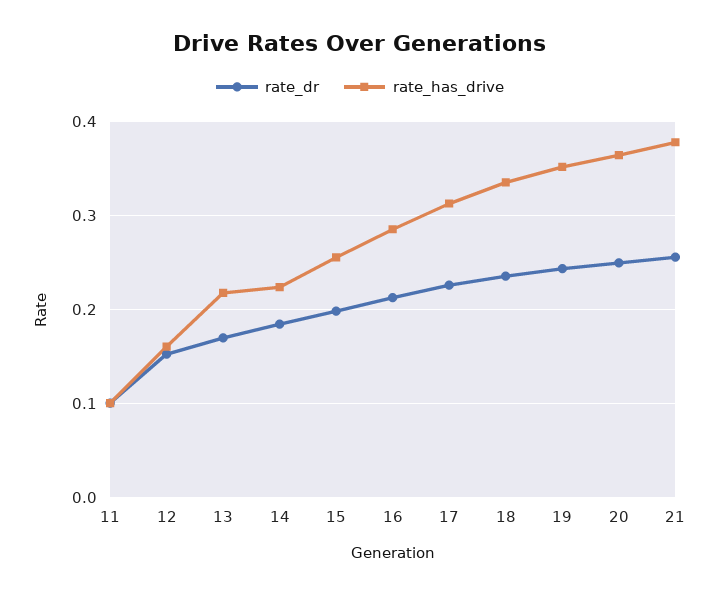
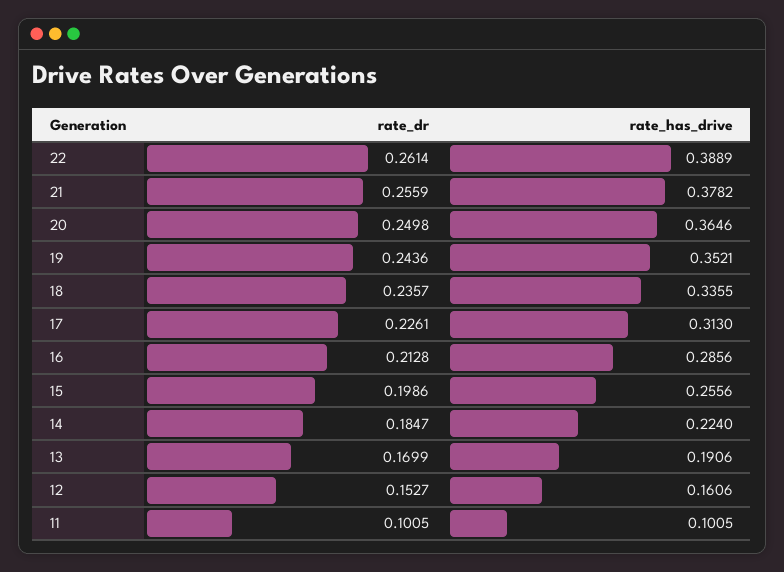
rate_has_drive, 13: 0.22 -> 0.1906
rate_dr, 22: none -> 0.2614
rate_has_drive, 22: none -> 0.3889

